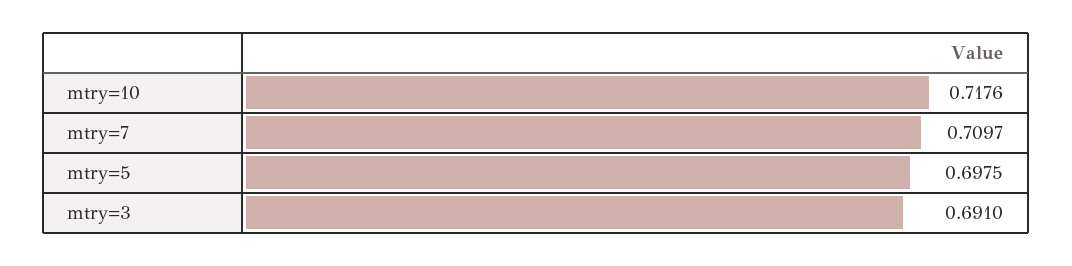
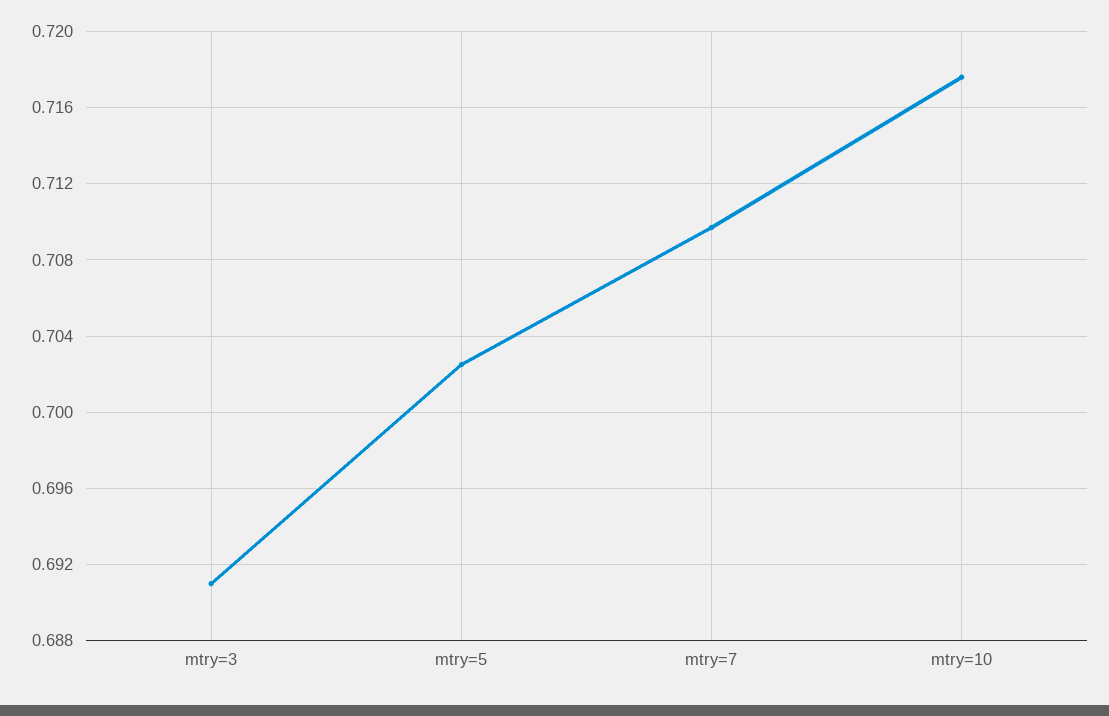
mtry=5: 0.6975 -> 0.7025

